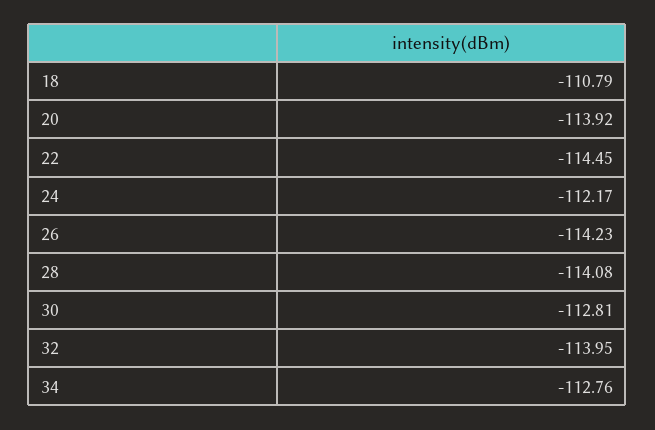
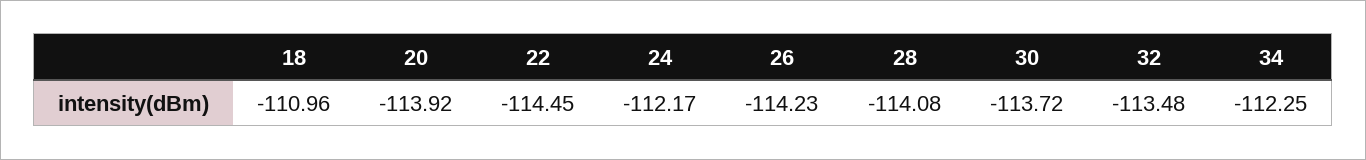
18: -110.79 -> -110.96
30: -112.81 -> -113.72
32: -113.95 -> -113.48
34: -112.76 -> -112.25

